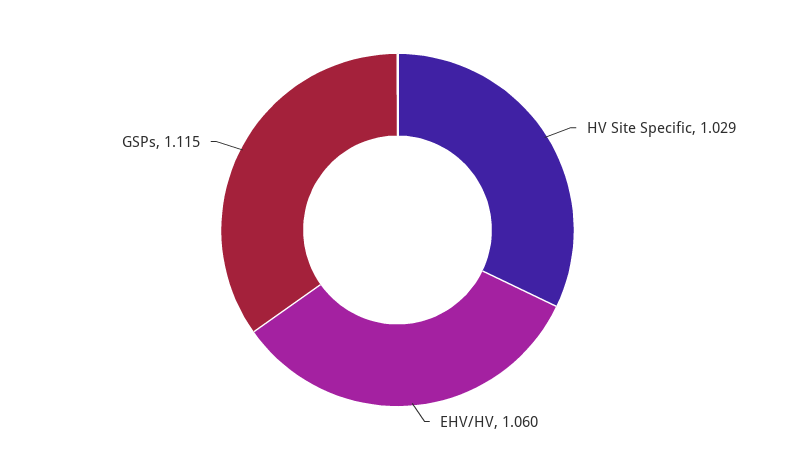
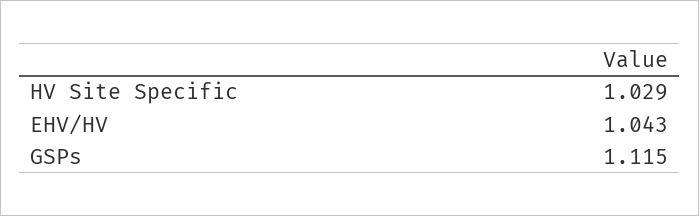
EHV/HV: 1.06 -> 1.043

